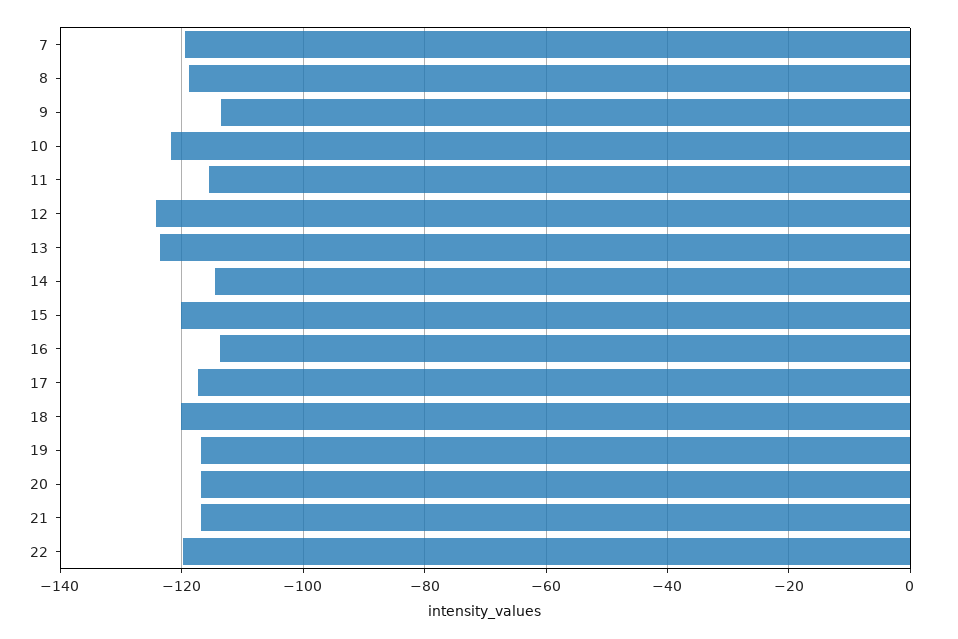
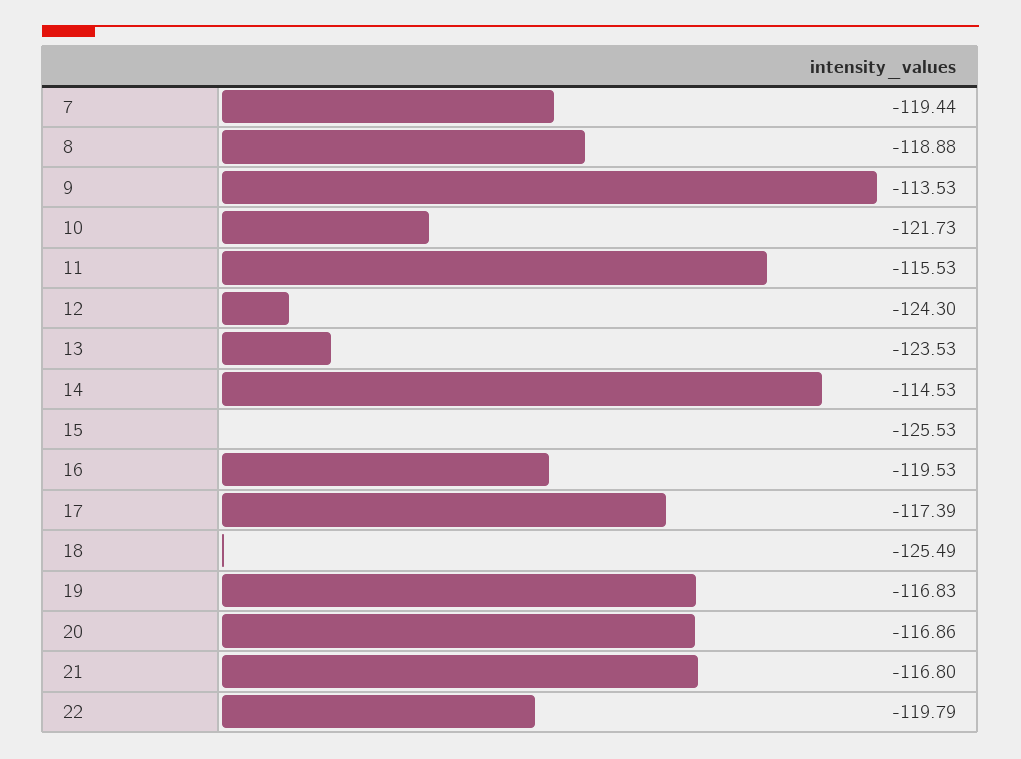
15: -120 -> -125.53
16: -114 -> -119.53
18: -120 -> -125.49

